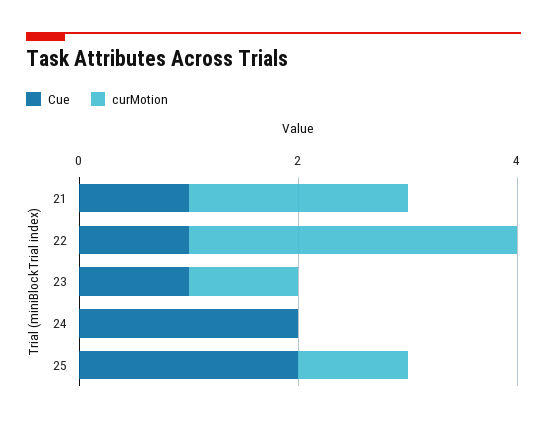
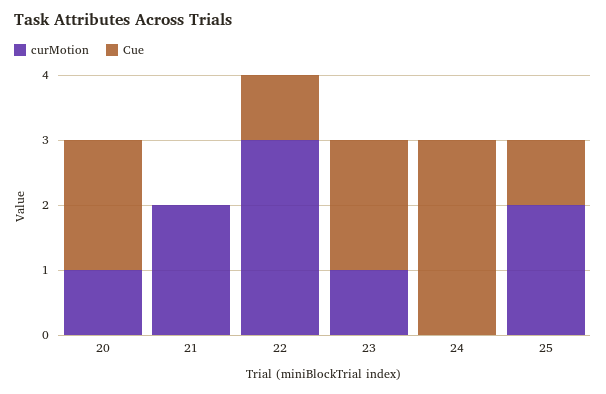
Cue, 21: 1 -> 0
Cue, 23: 1 -> 2
Cue, 24: 2 -> 3
Cue, 25: 2 -> 1
curMotion, 25: 1 -> 2
curMotion, 20: none -> 1
Cue, 20: none -> 2

